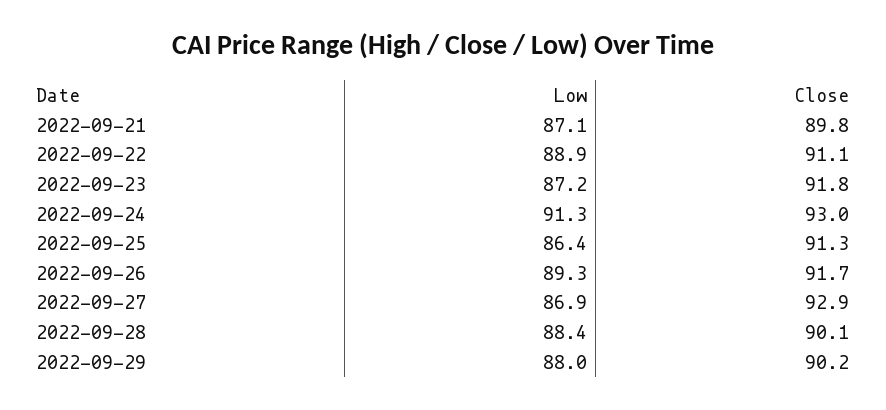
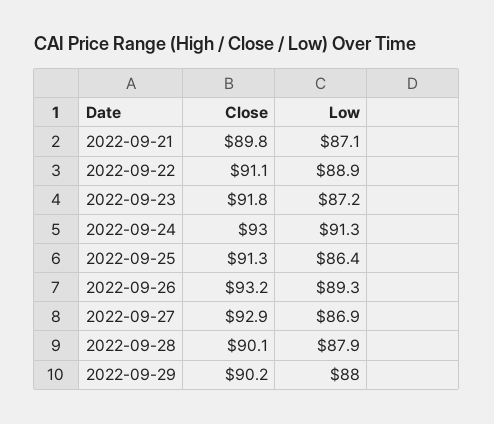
Close, 2022-09-26: 91.7 -> 93.2
Low, 2022-09-28: 88.4 -> 87.9

